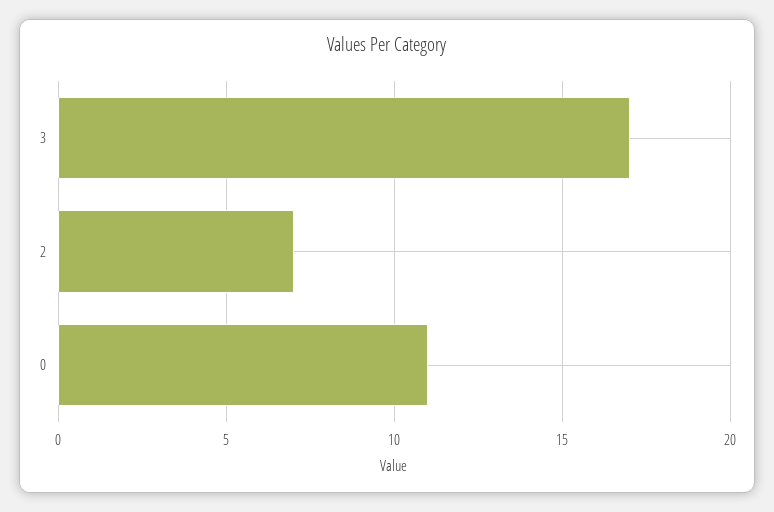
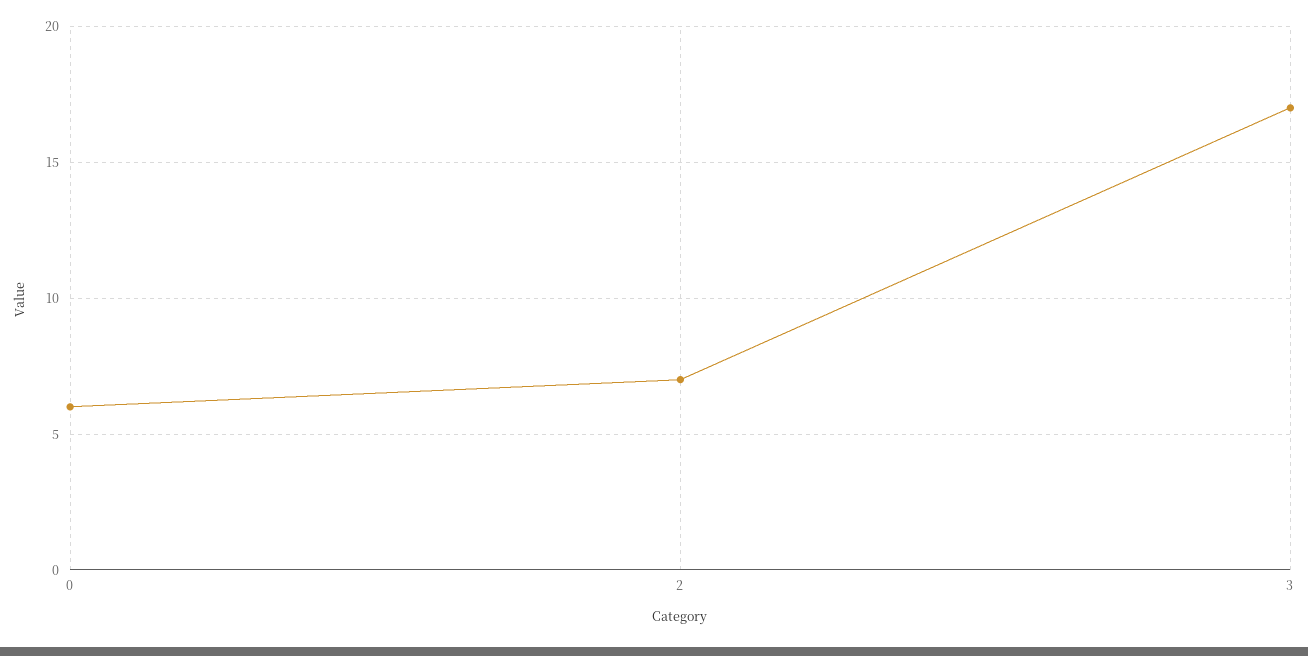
0: 11 -> 6

